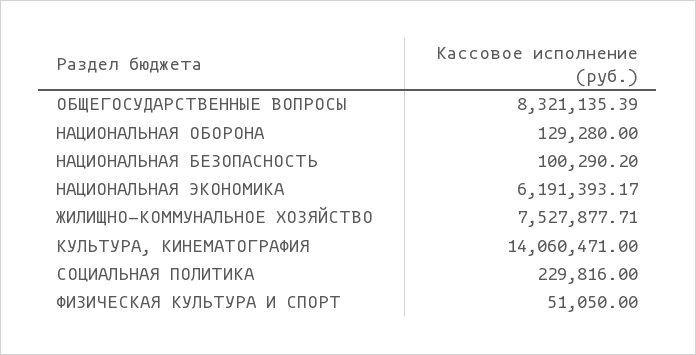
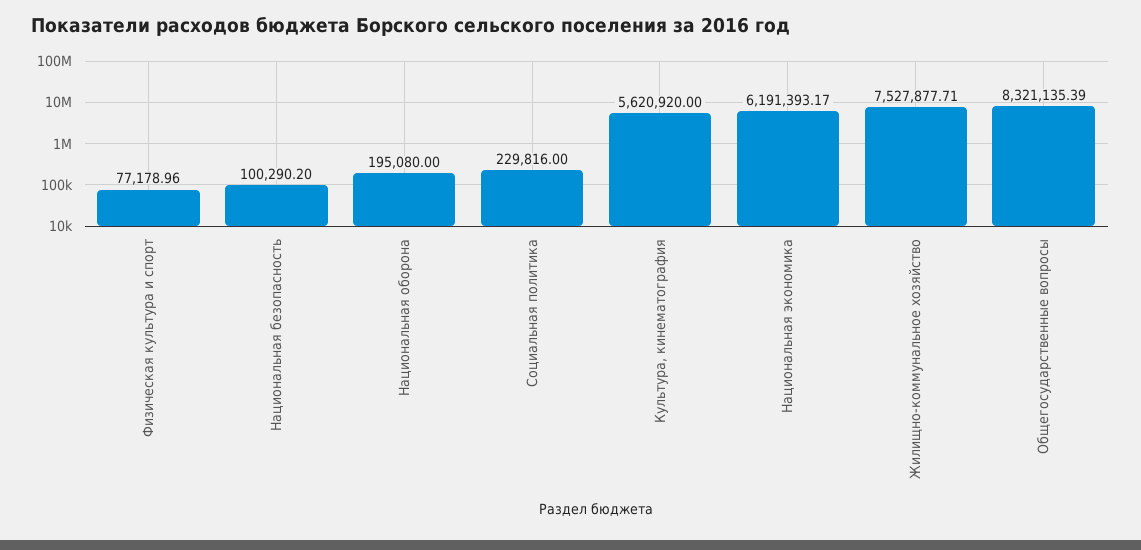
НАЦИОНАЛЬНАЯ ОБОРОНА: 129280 -> 195080
КУЛЬТУРА, КИНЕМАТОГРАФИЯ: 14060471 -> 5620920
ФИЗИЧЕСКАЯ КУЛЬТУРА И СПОРТ: 51050 -> 77178.96

